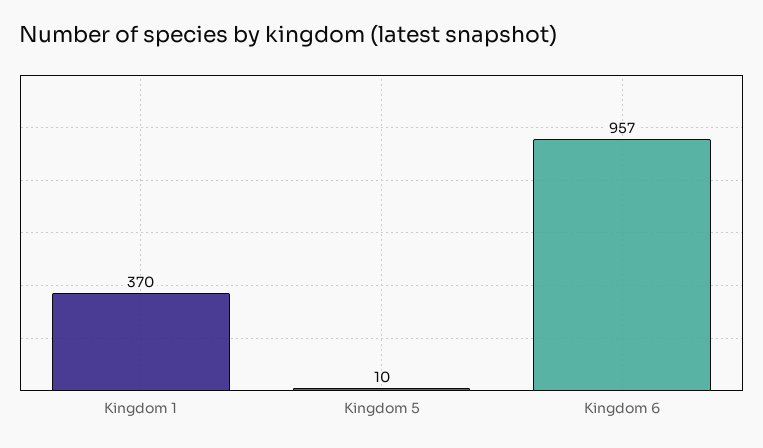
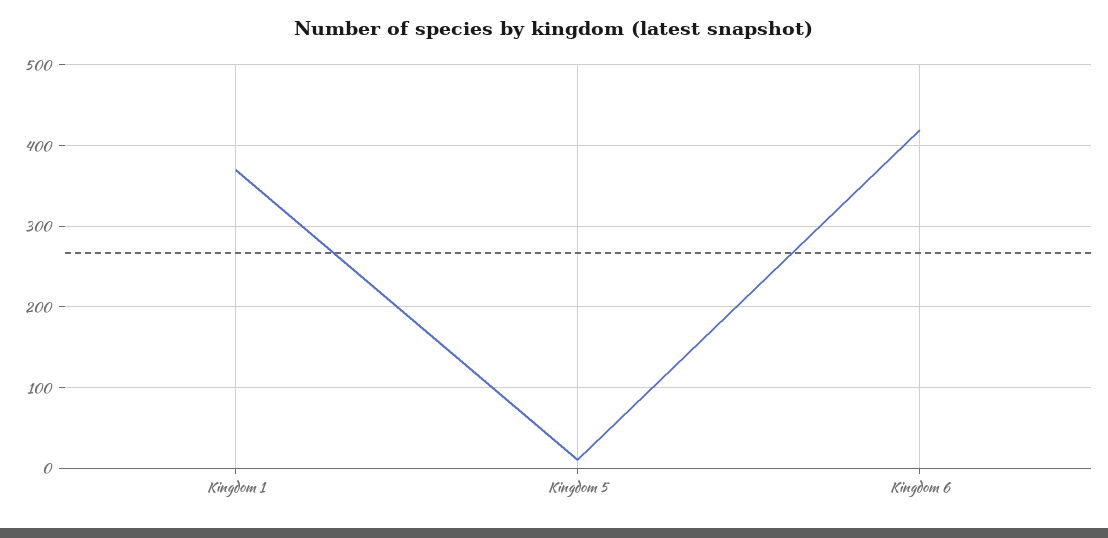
Kingdom 6: 957 -> 420

